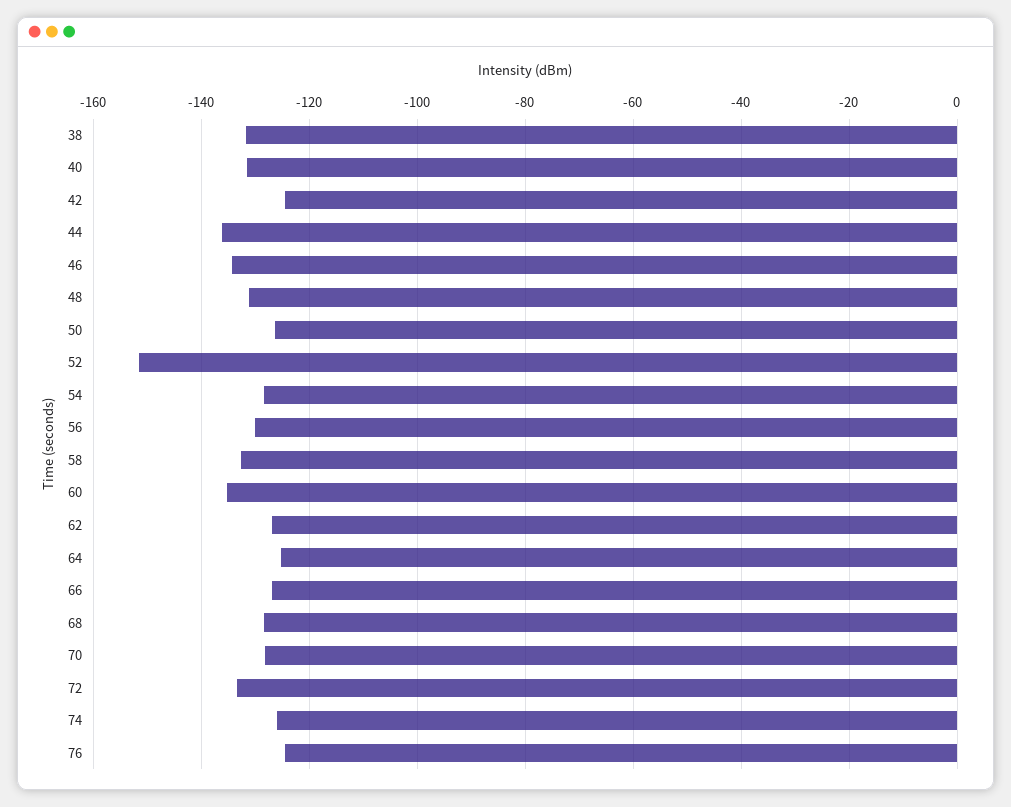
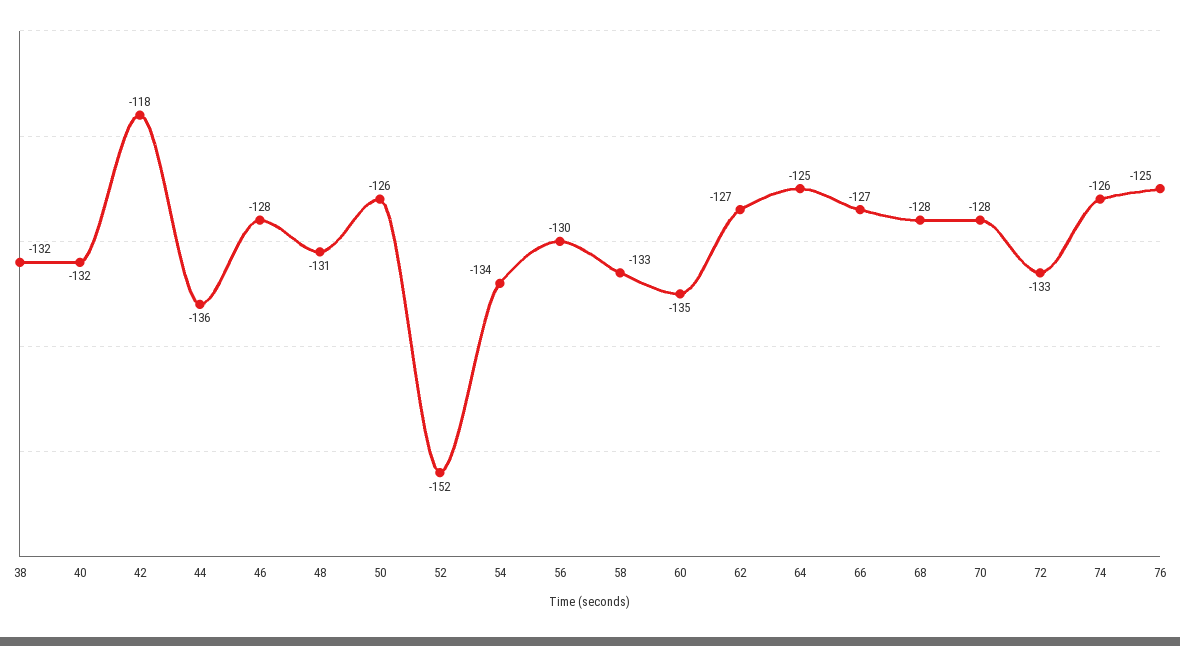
42: -124 -> -118
46: -134 -> -128
54: -128 -> -134

